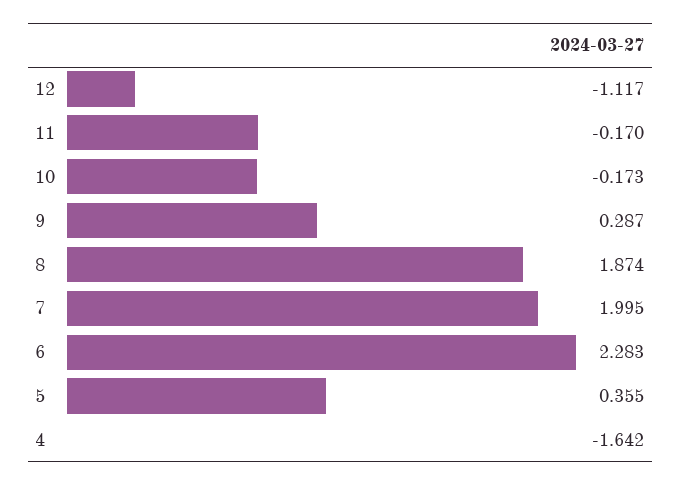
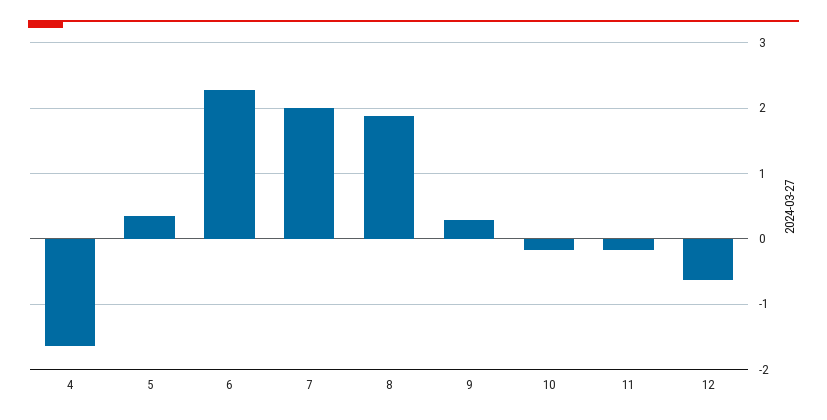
12: -1.117 -> -0.6

